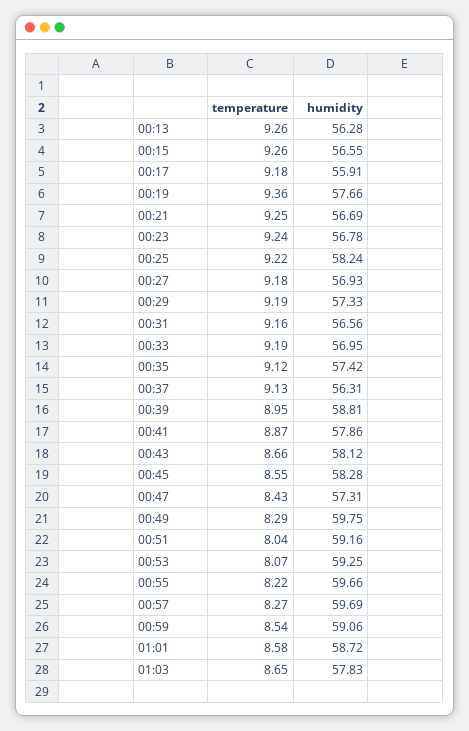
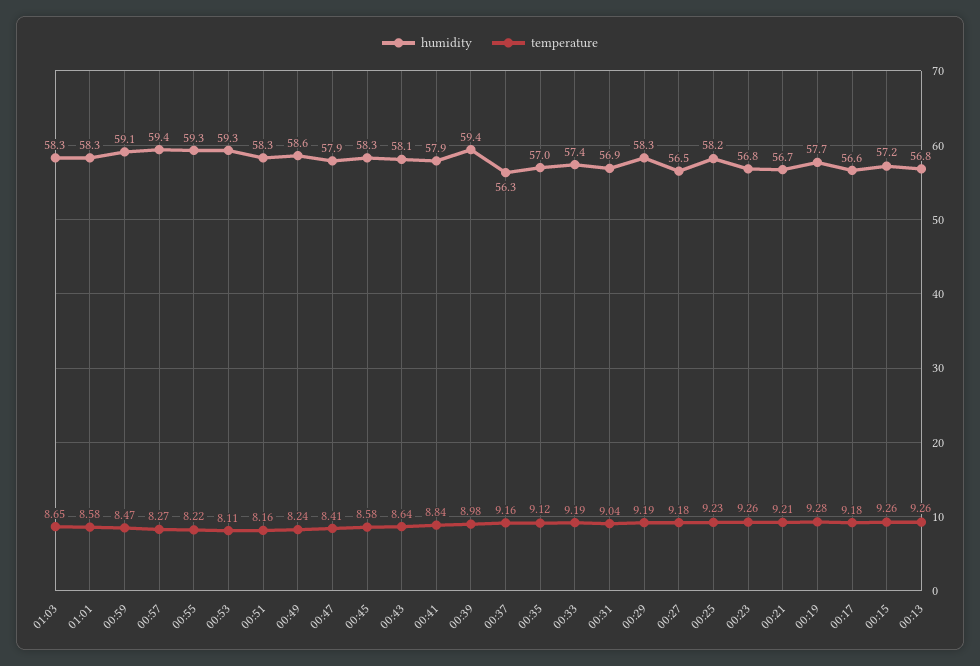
humidity, 00:13: 56.28 -> 56.8
humidity, 00:15: 56.55 -> 57.2
humidity, 00:17: 55.91 -> 56.6
temperature, 00:19: 9.36 -> 9.28
temperature, 00:21: 9.25 -> 9.21
temperature, 00:23: 9.24 -> 9.26
temperature, 00:25: 9.22 -> 9.23
humidity, 00:27: 56.93 -> 56.5
humidity, 00:29: 57.33 -> 58.3
temperature, 00:31: 9.16 -> 9.04
humidity, 00:31: 56.56 -> 56.9
humidity, 00:33: 56.95 -> 57.4
humidity, 00:35: 57.42 -> 57
temperature, 00:37: 9.13 -> 9.16
temperature, 00:39: 8.95 -> 8.98
humidity, 00:39: 58.81 -> 59.4
temperature, 00:41: 8.87 -> 8.84
temperature, 00:43: 8.66 -> 8.64
temperature, 00:45: 8.55 -> 8.58
temperature, 00:47: 8.43 -> 8.41
humidity, 00:47: 57.31 -> 57.9
temperature, 00:49: 8.29 -> 8.24
humidity, 00:49: 59.75 -> 58.6
temperature, 00:51: 8.04 -> 8.16
humidity, 00:51: 59.16 -> 58.3
temperature, 00:53: 8.07 -> 8.11
humidity, 00:55: 59.66 -> 59.3
humidity, 00:57: 59.69 -> 59.4
temperature, 00:59: 8.54 -> 8.47
humidity, 01:01: 58.72 -> 58.3
humidity, 01:03: 57.83 -> 58.3

